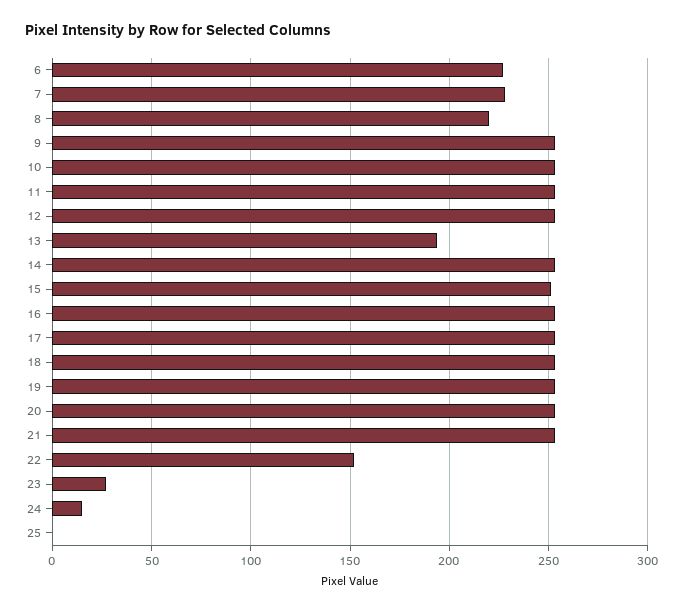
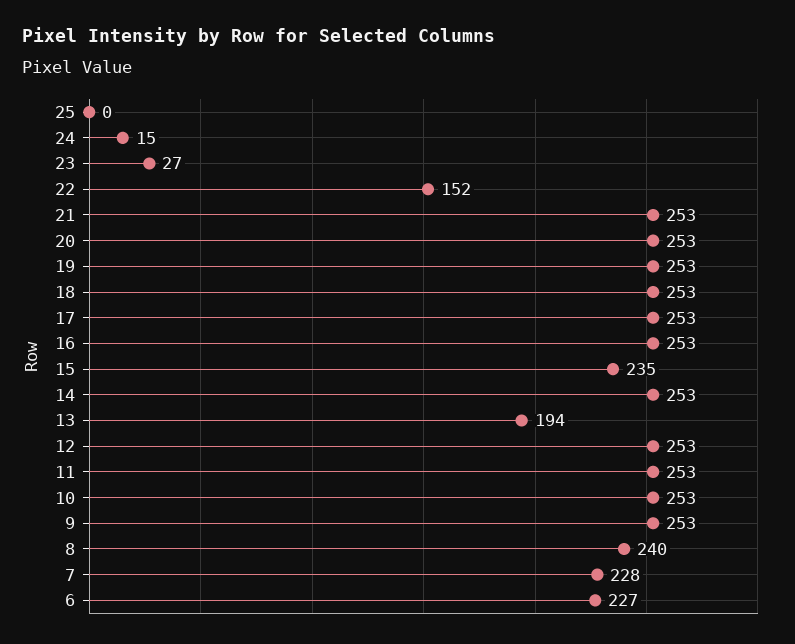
8: 220 -> 240
15: 250 -> 235

